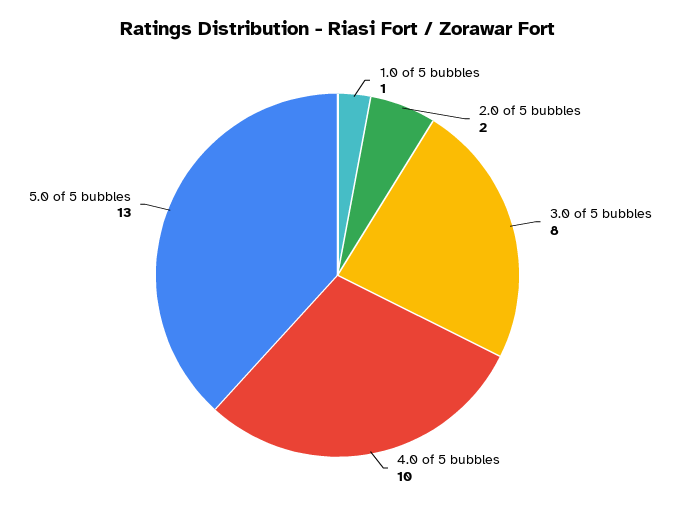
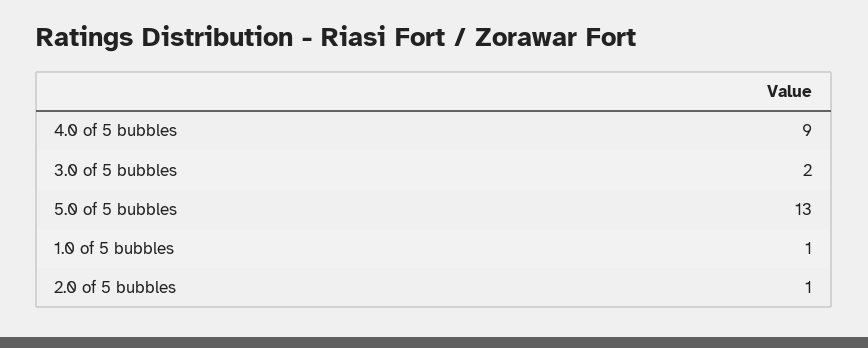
2.0 of 5 bubbles: 2 -> 1
3.0 of 5 bubbles: 8 -> 2
4.0 of 5 bubbles: 10 -> 9

